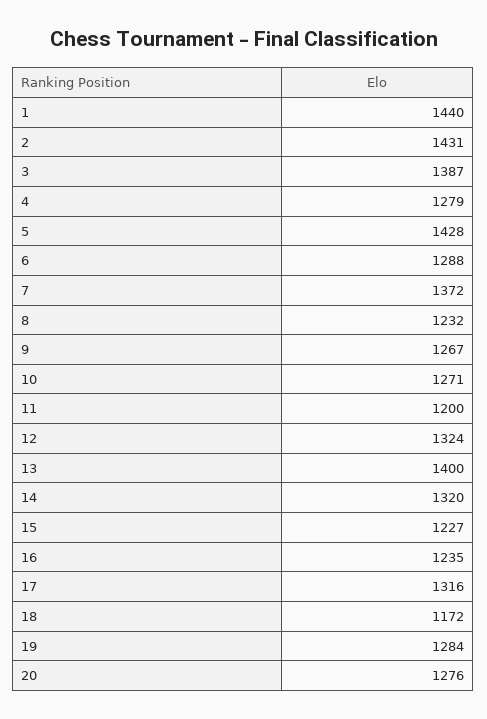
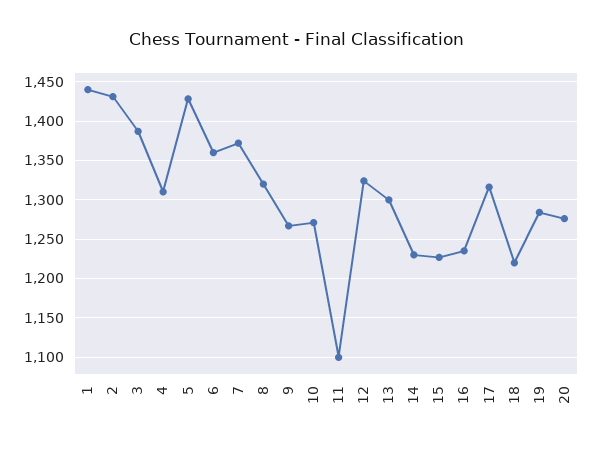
4: 1279 -> 1310
6: 1288 -> 1360
8: 1232 -> 1320
11: 1200 -> 1100
13: 1400 -> 1300
14: 1320 -> 1230
18: 1172 -> 1220

